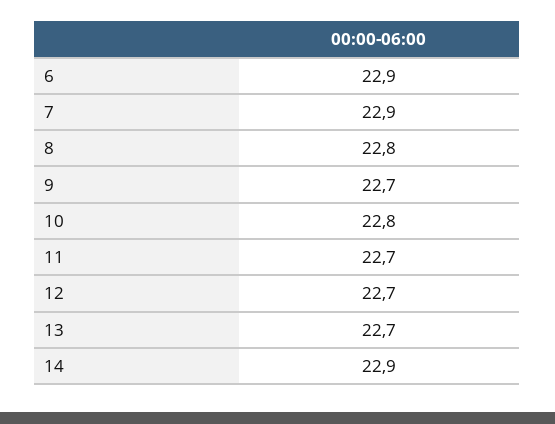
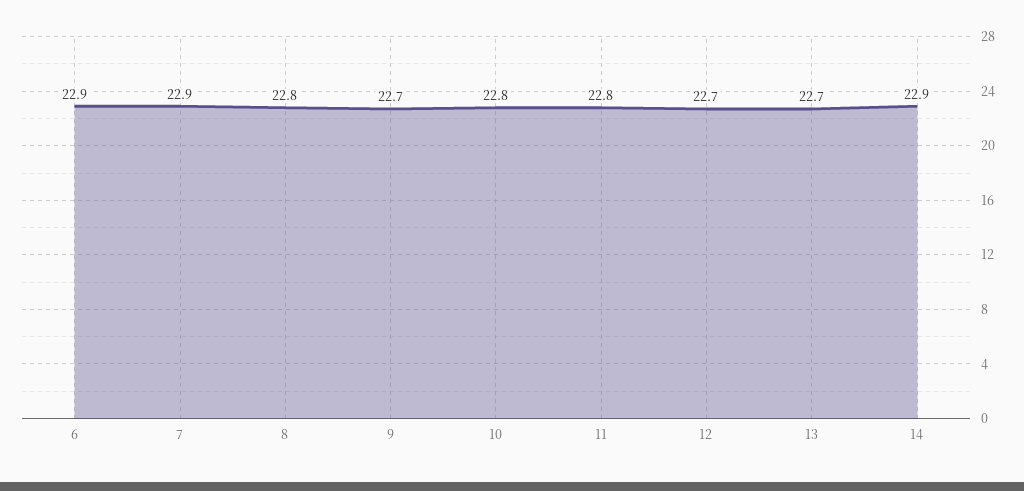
11: 22.7 -> 22.8

